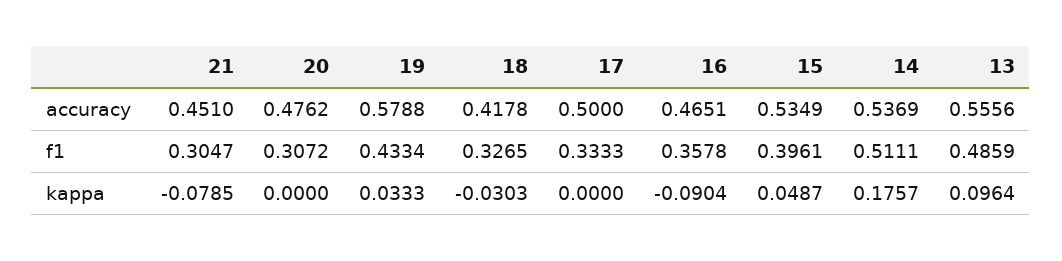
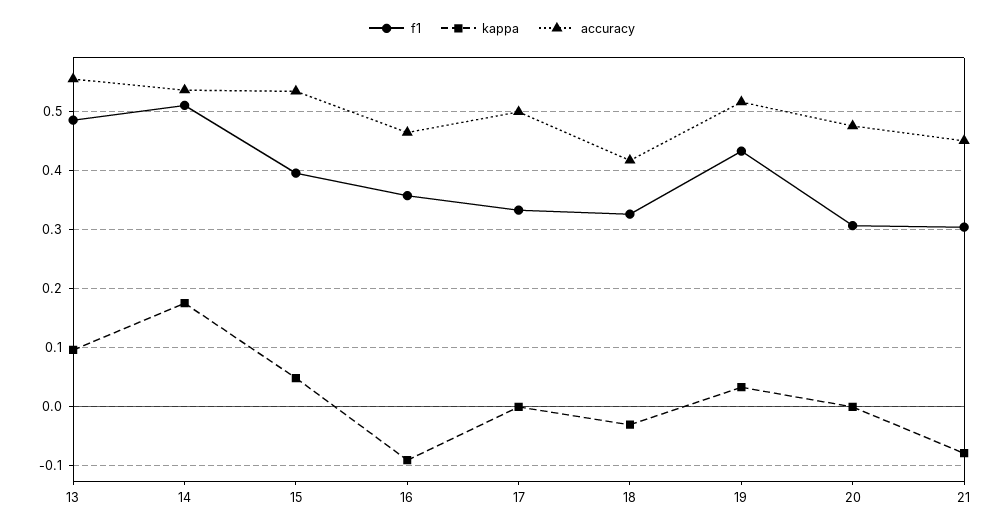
accuracy, 19: 0.5788 -> 0.52

